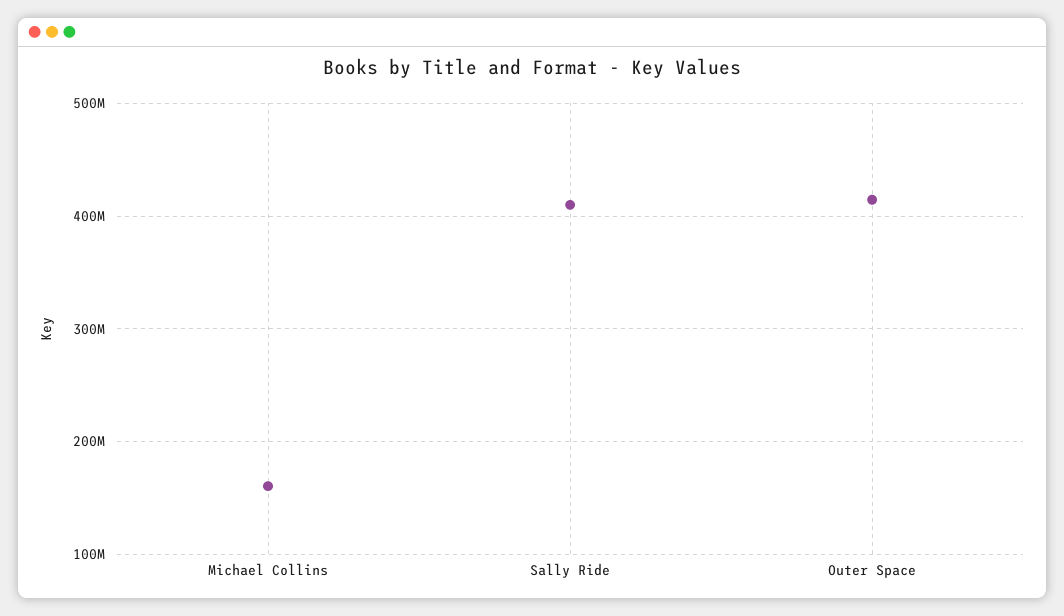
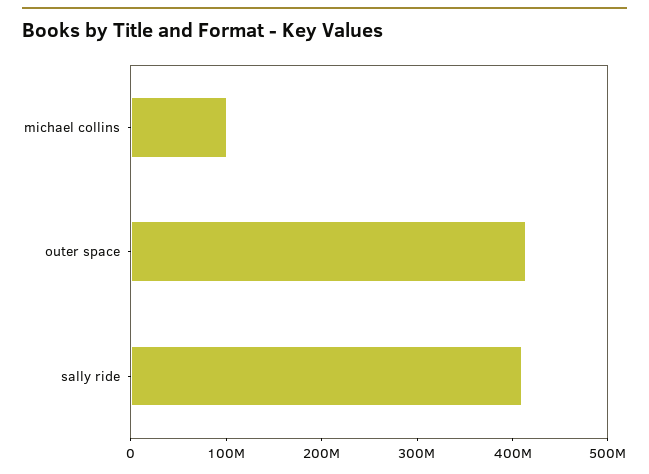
Michael Collins: 160000000 -> 100000000

